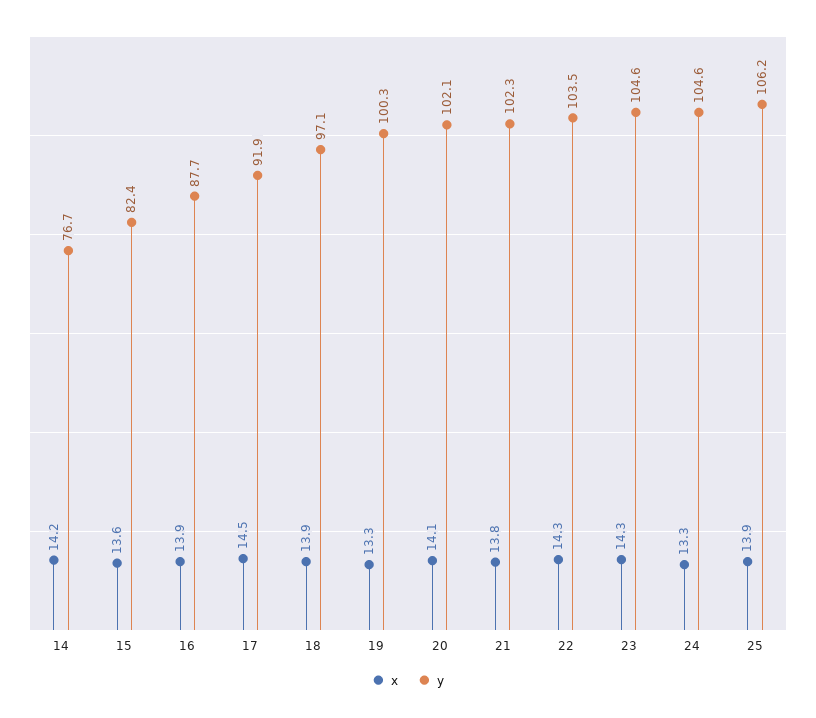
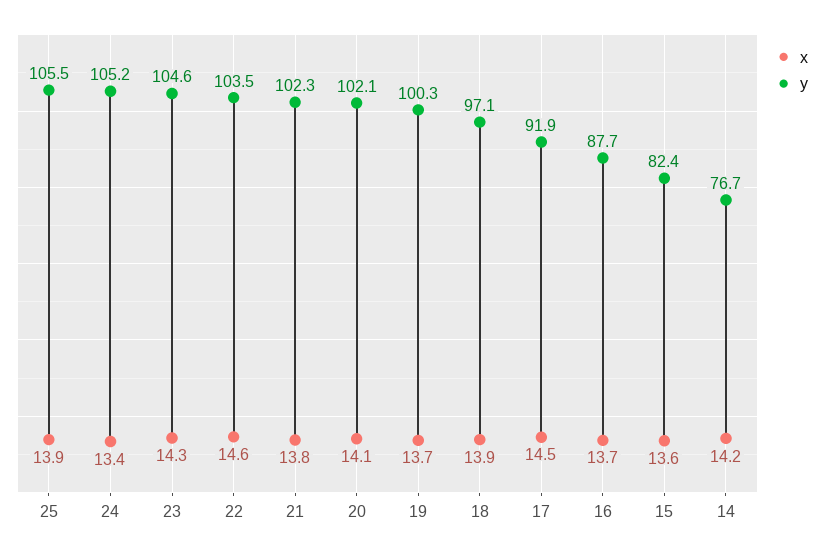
x, 16: 13.9 -> 13.7
x, 19: 13.3 -> 13.7
x, 22: 14.3 -> 14.6
x, 24: 13.3 -> 13.4
y, 24: 104.6 -> 105.2
y, 25: 106.2 -> 105.5

